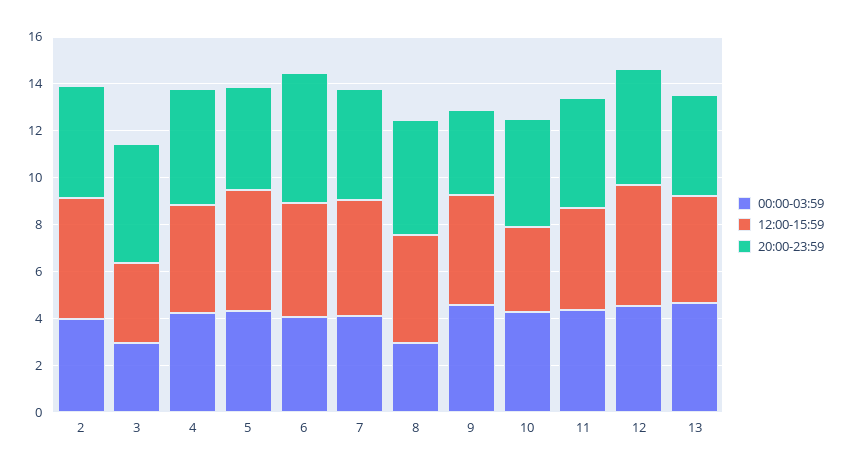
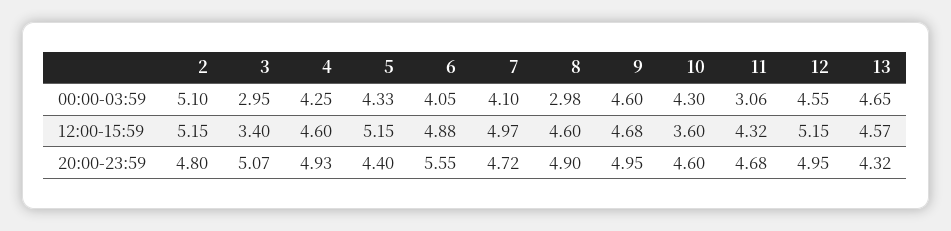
00:00-03:59, 2: 4 -> 5.1
20:00-23:59, 9: 3.5 -> 4.95
00:00-03:59, 11: 4.5 -> 3.06

